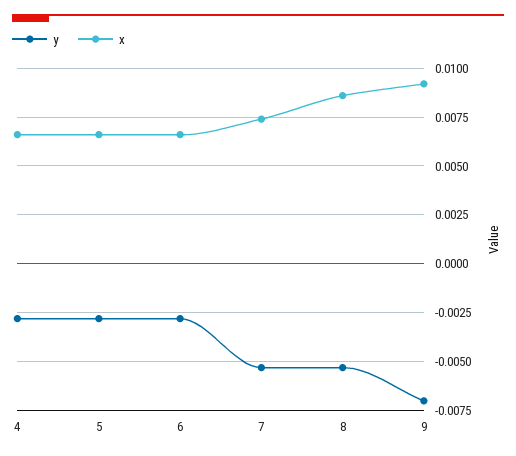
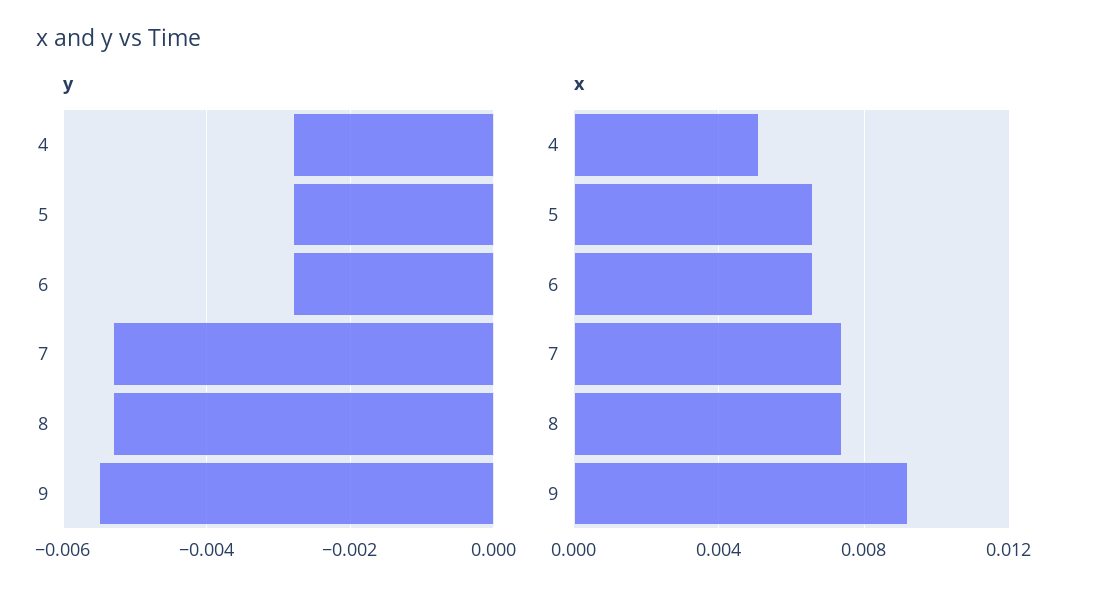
x, 4: 0.0065 -> 0.005
x, 8: 0.0085 -> 0.0075
y, 9: -0.007 -> -0.0055

